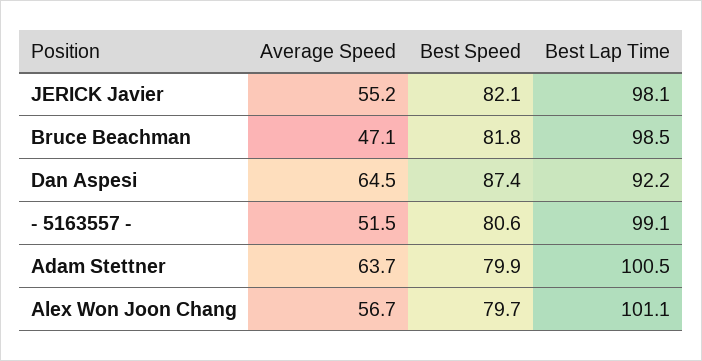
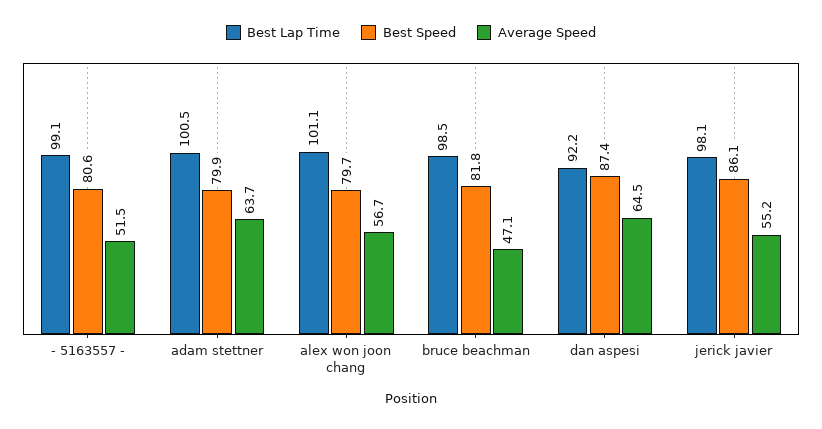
Best Speed, JERICK Javier: 82.1 -> 86.1

